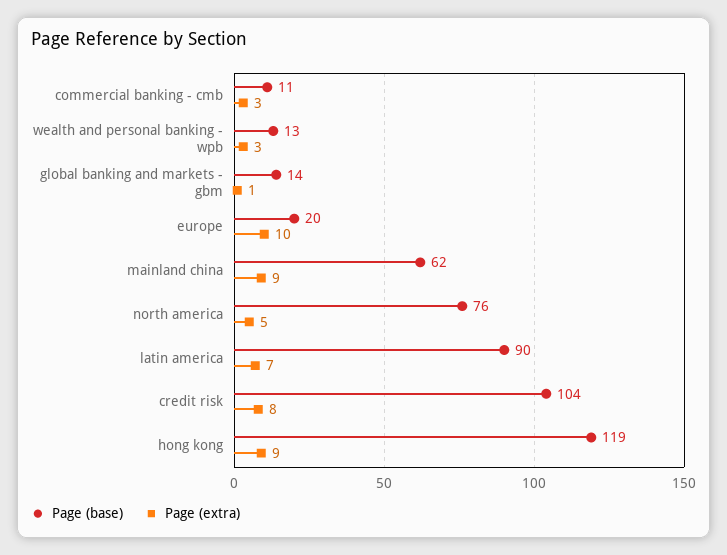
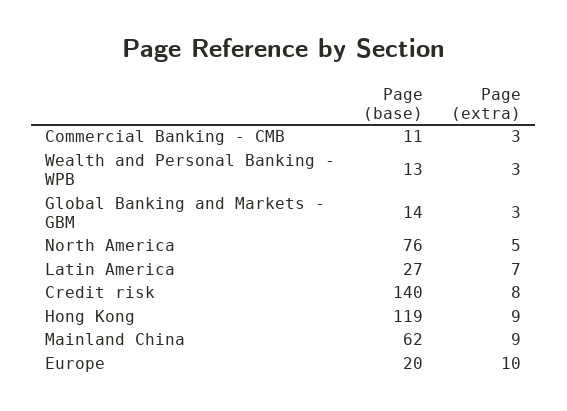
Page (extra), global banking and markets - gbm: 1 -> 3
Page (base), latin america: 90 -> 27
Page (base), credit risk: 104 -> 140

